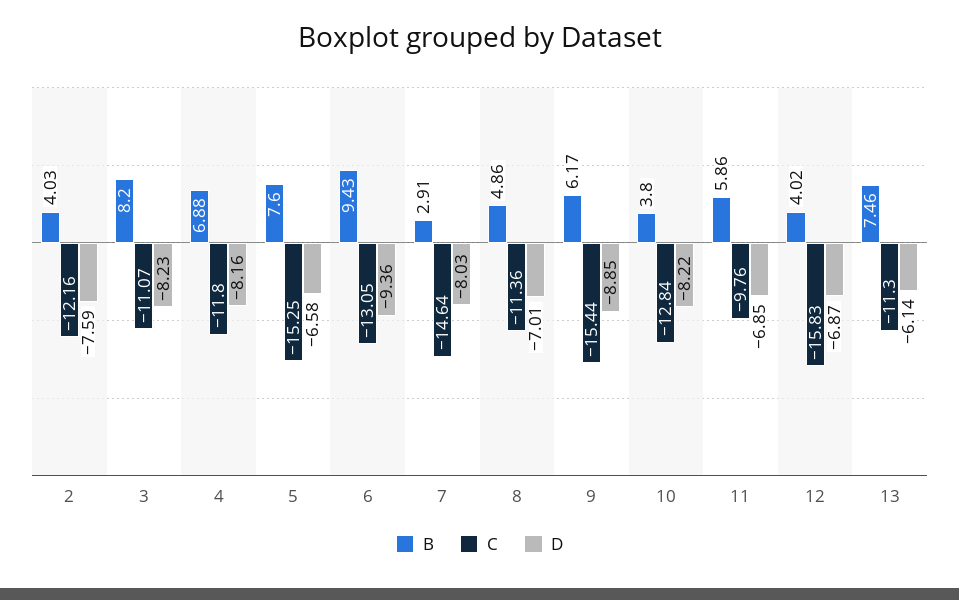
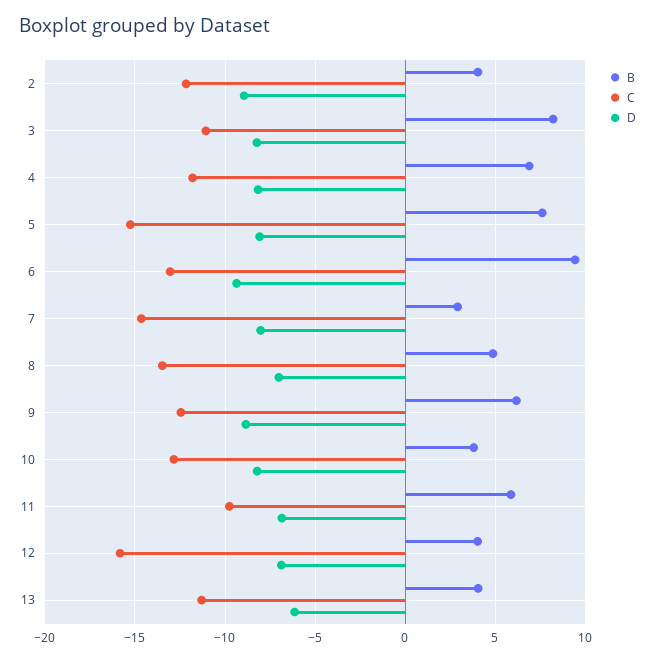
D, 2: -7.59 -> -9
D, 5: -6.58 -> -8
C, 8: -11.36 -> -13.5
C, 9: -15.44 -> -12.5
B, 13: 7.46 -> 4

